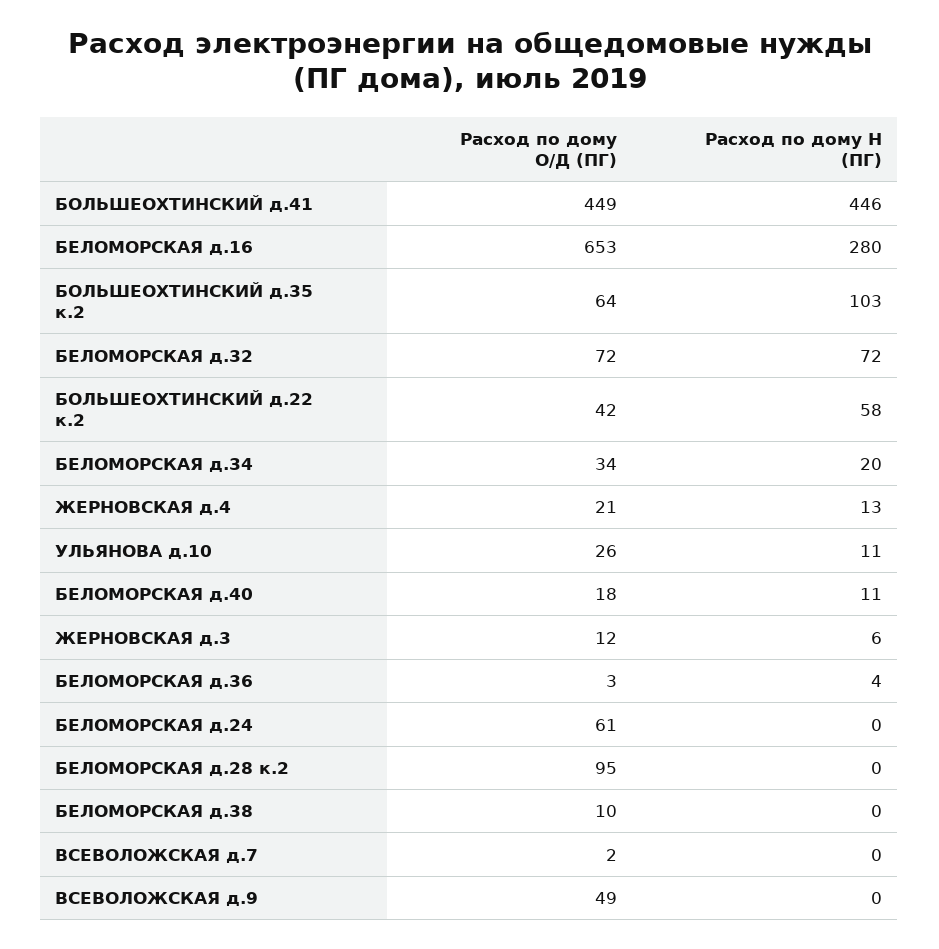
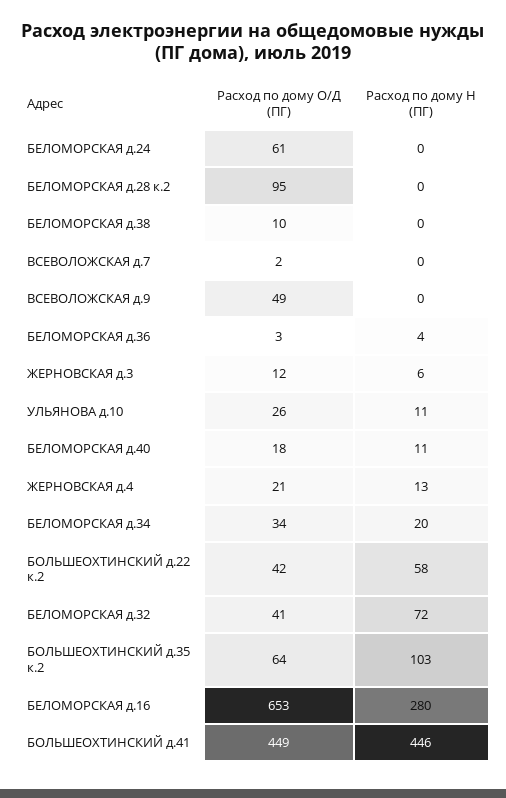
Расход по дому О/Д (ПГ), БЕЛОМОРСКАЯ д.32: 72 -> 41

